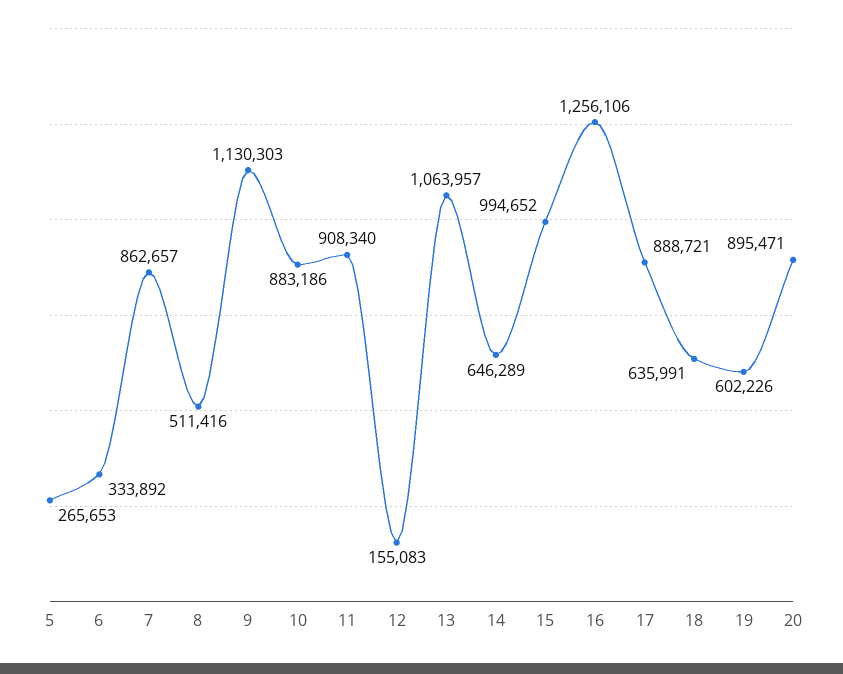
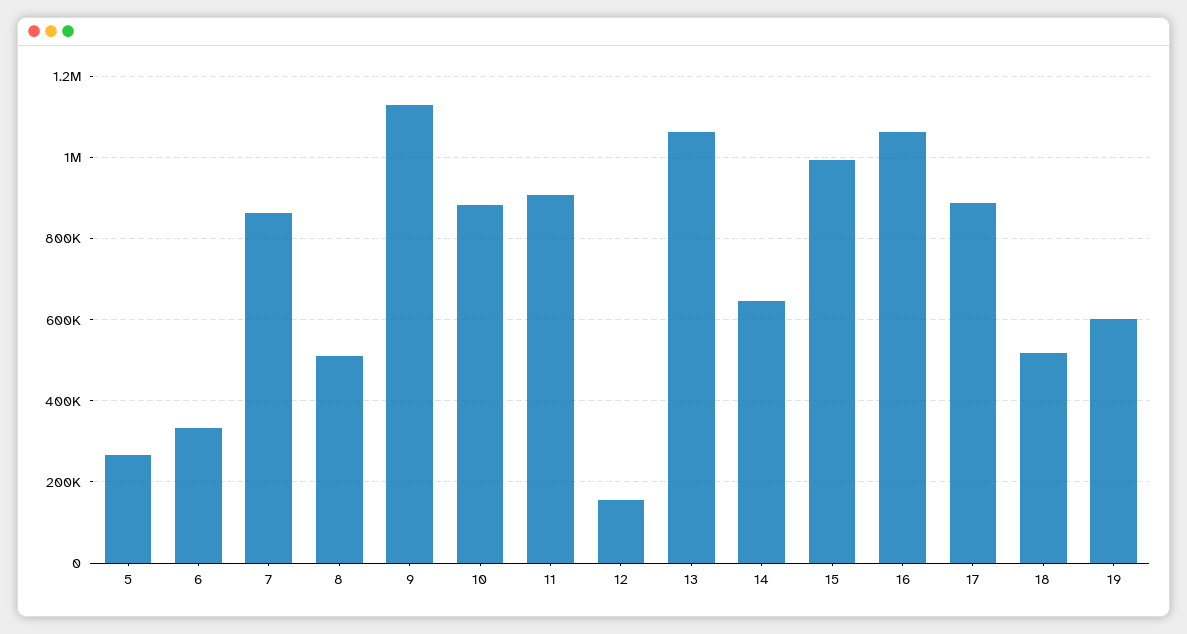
16: 1256106 -> 1060000
18: 635991 -> 520000
20: 895471 -> none

